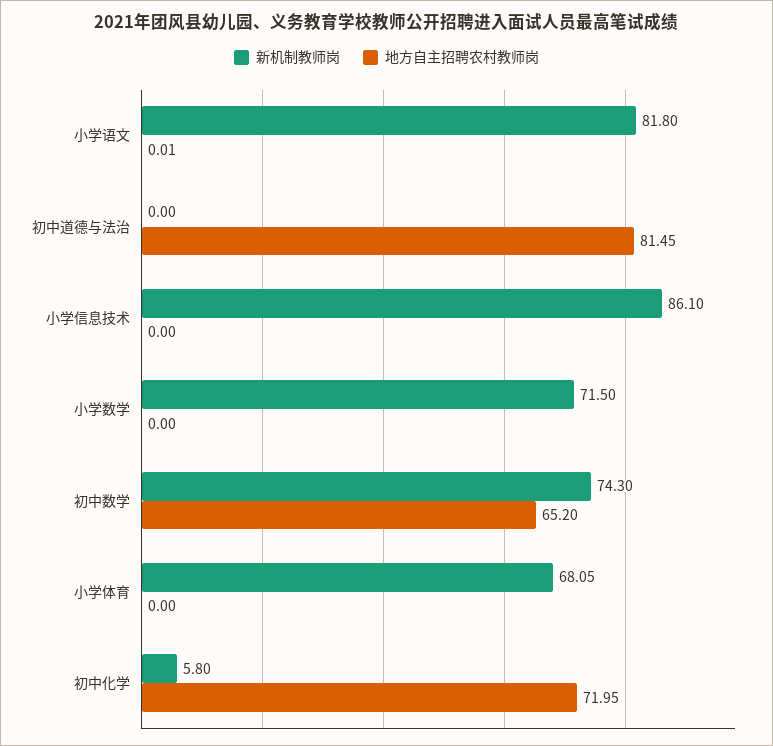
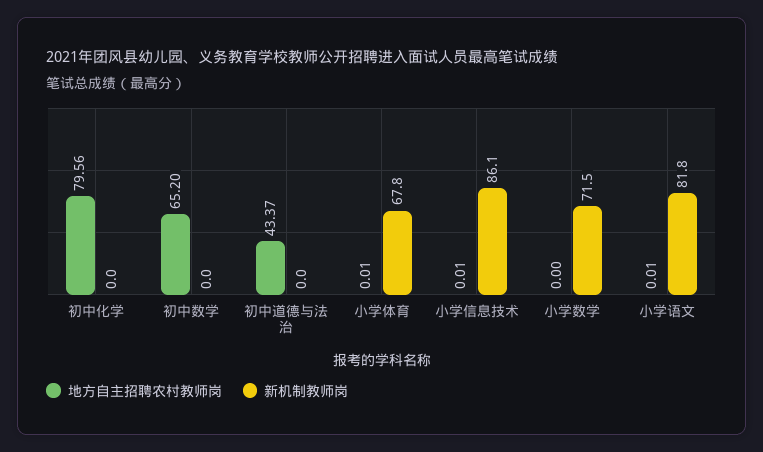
地方自主招聘农村教师岗, 初中道德与法治: 81.45 -> 43.37
地方自主招聘农村教师岗, 小学信息技术: 0 -> 0.01
新机制教师岗, 初中数学: 74.3 -> 0
新机制教师岗, 小学体育: 68.05 -> 67.8
地方自主招聘农村教师岗, 小学体育: 0 -> 0.01
新机制教师岗, 初中化学: 5.8 -> 0
地方自主招聘农村教师岗, 初中化学: 71.95 -> 79.56

